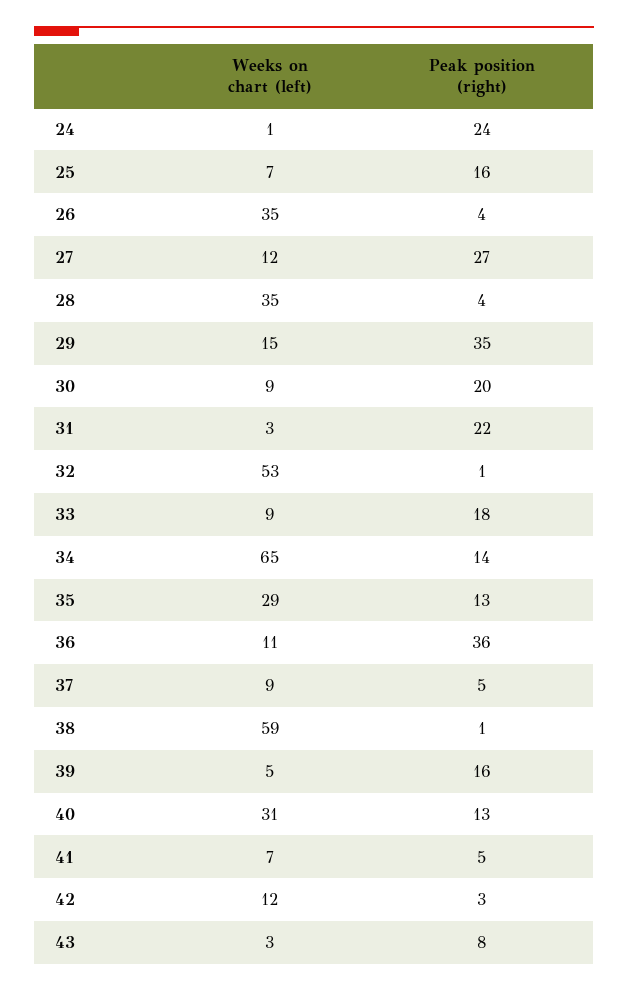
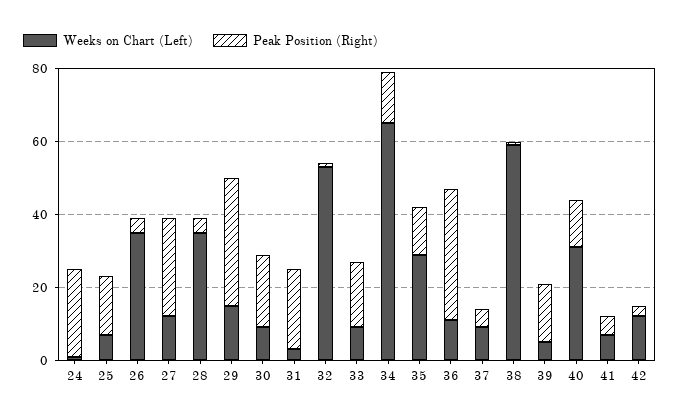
Weeks on chart (left), 43: 3 -> none
Peak position (right), 43: 8 -> none

